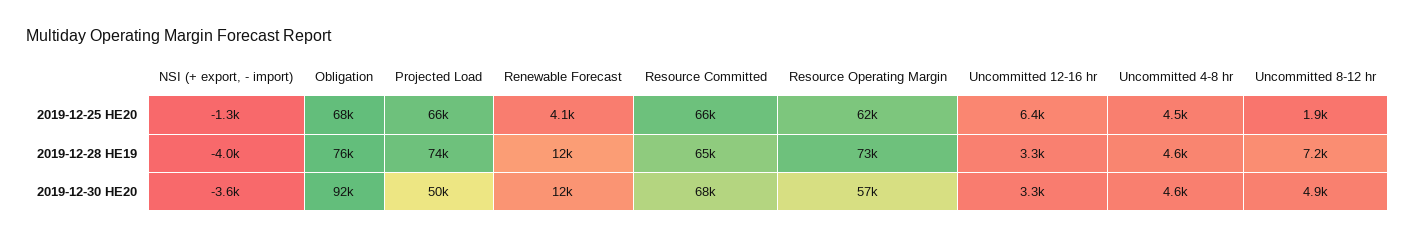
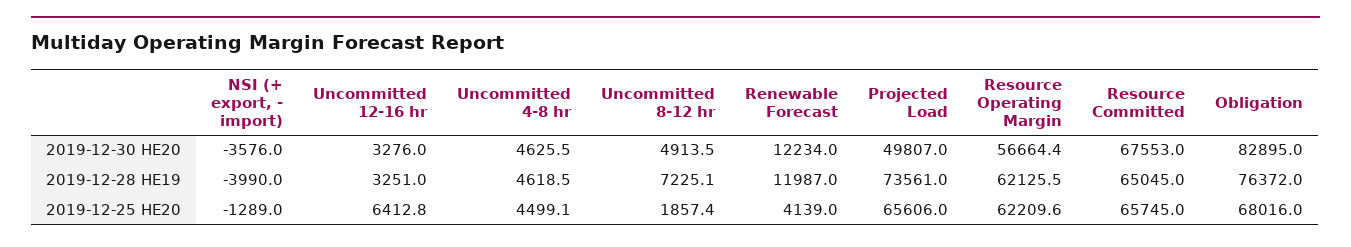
Resource Operating Margin, 2019-12-28 HE19: 73000 -> 62125.5
Obligation, 2019-12-30 HE20: 92000 -> 82895

